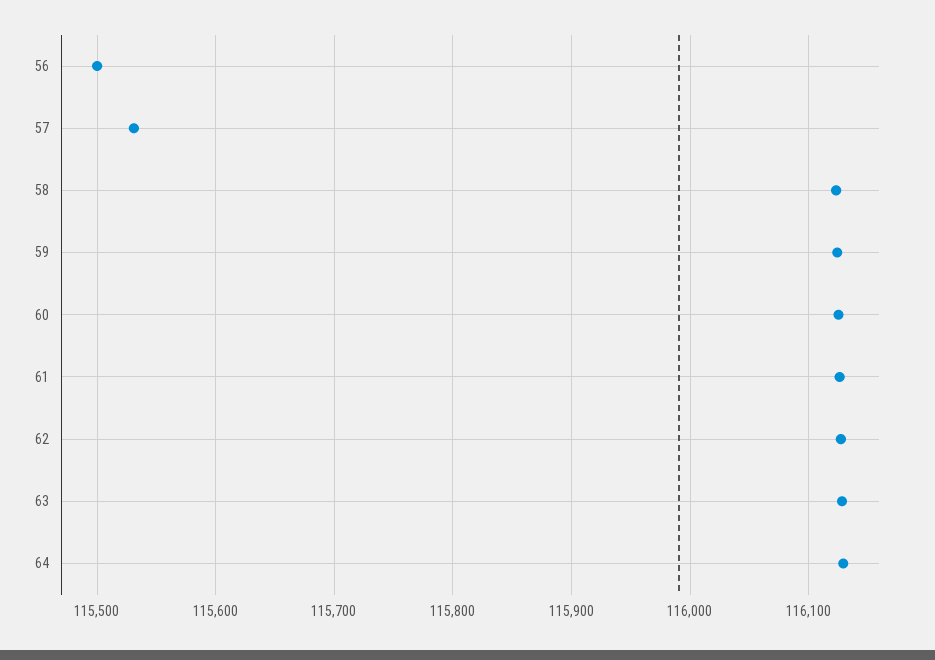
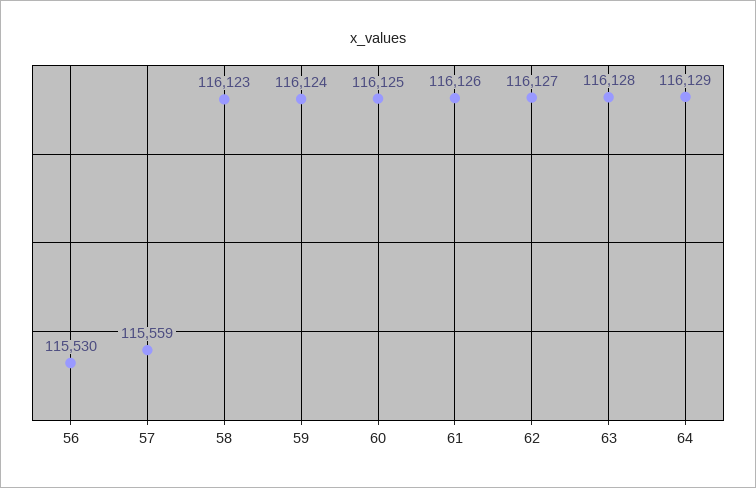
56: 115500 -> 115530
57: 115530 -> 115559

